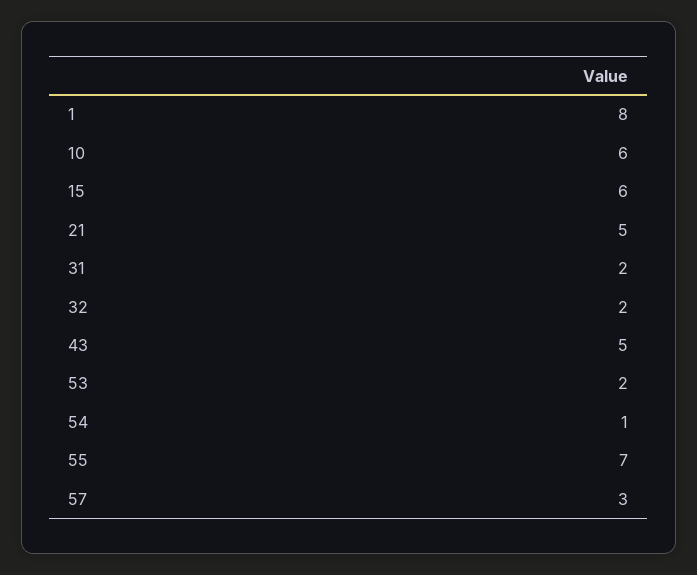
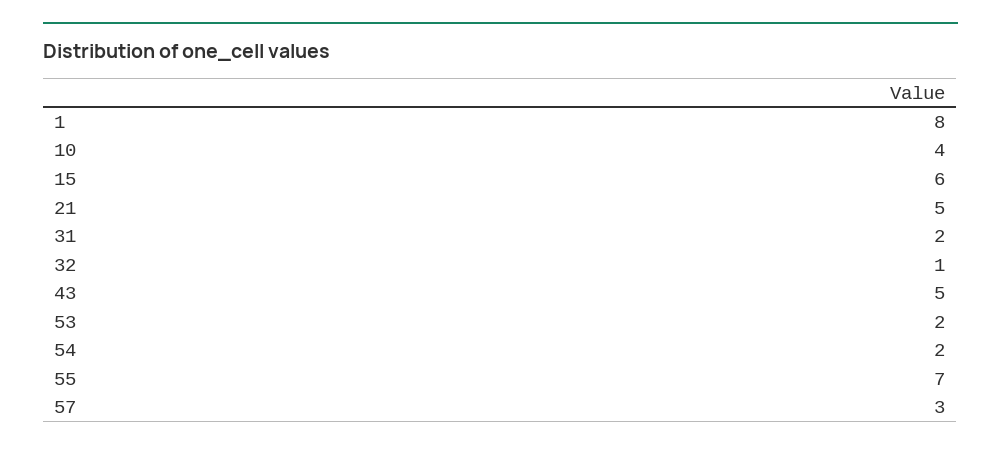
10: 6 -> 4
32: 2 -> 1
54: 1 -> 2

